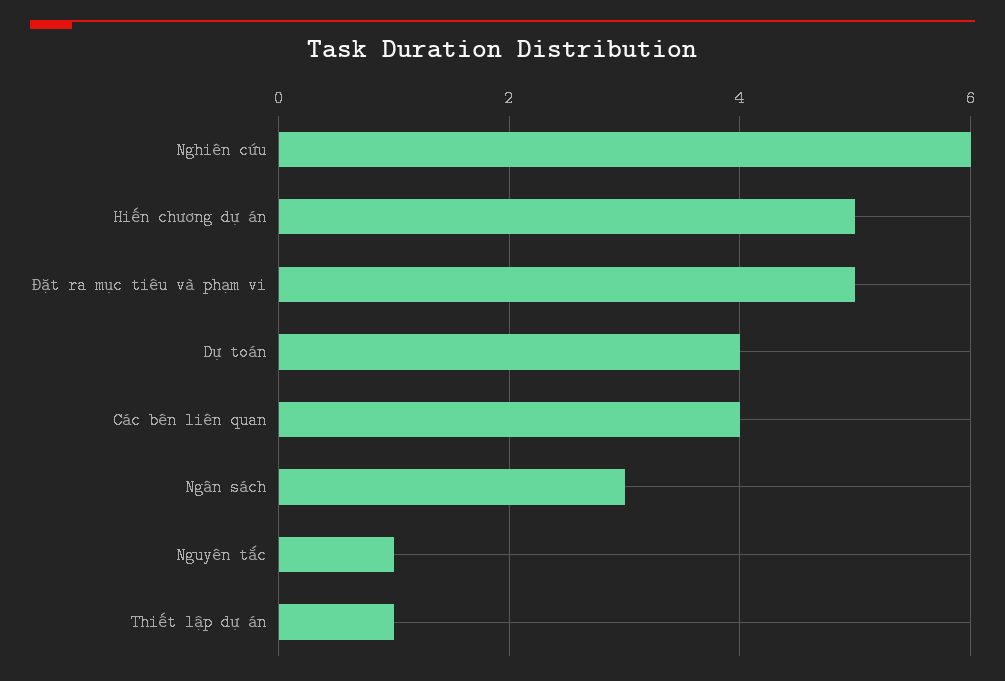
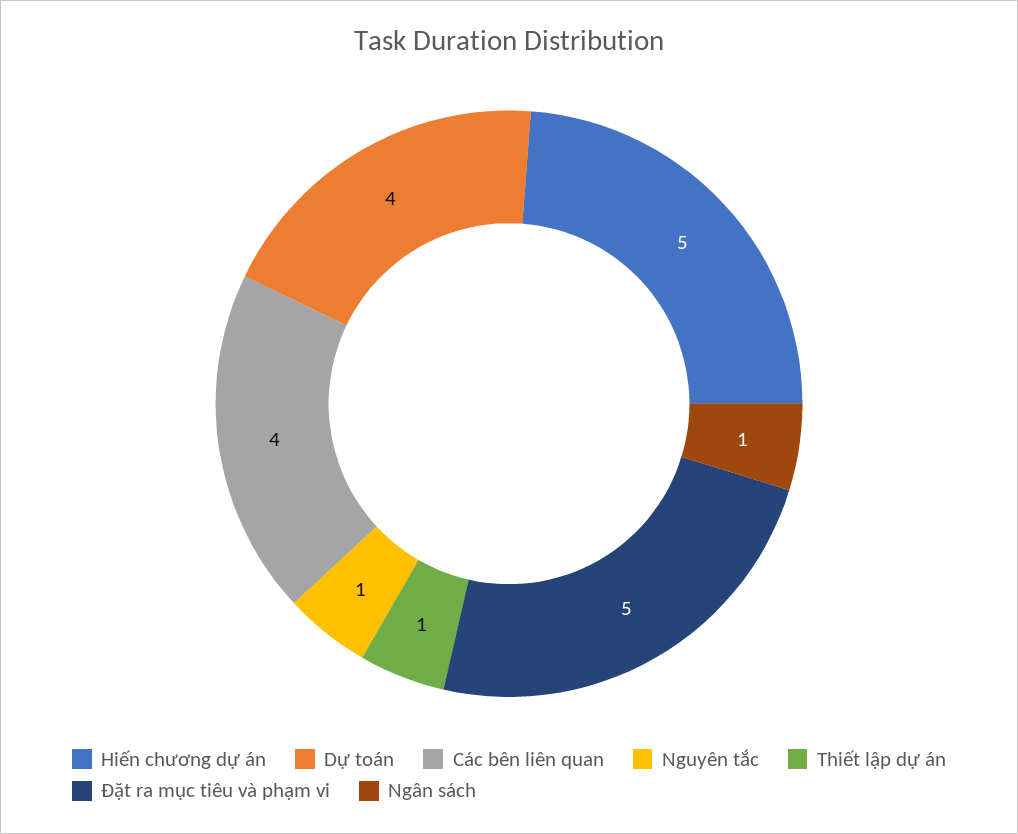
Nghiên cứu: 6 -> none
Ngân sách: 3 -> 1

